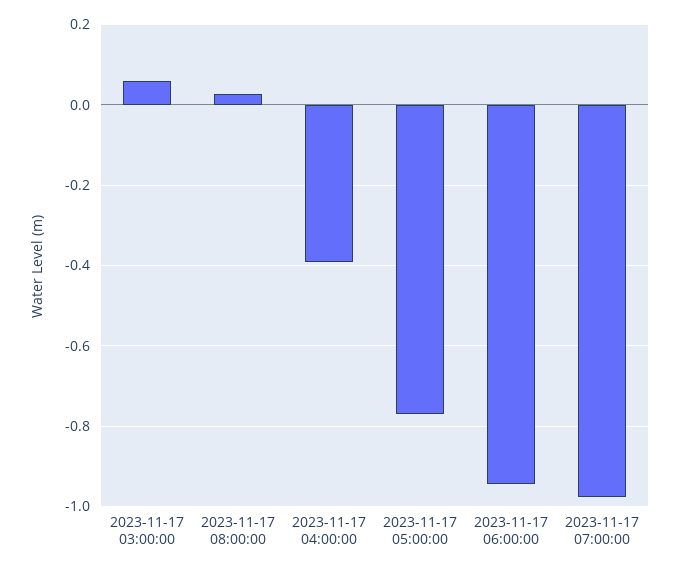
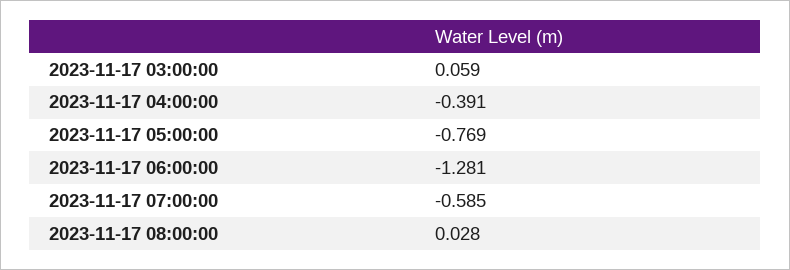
2023-11-17 06:00:00: -0.94 -> -1.281
2023-11-17 07:00:00: -0.98 -> -0.585

